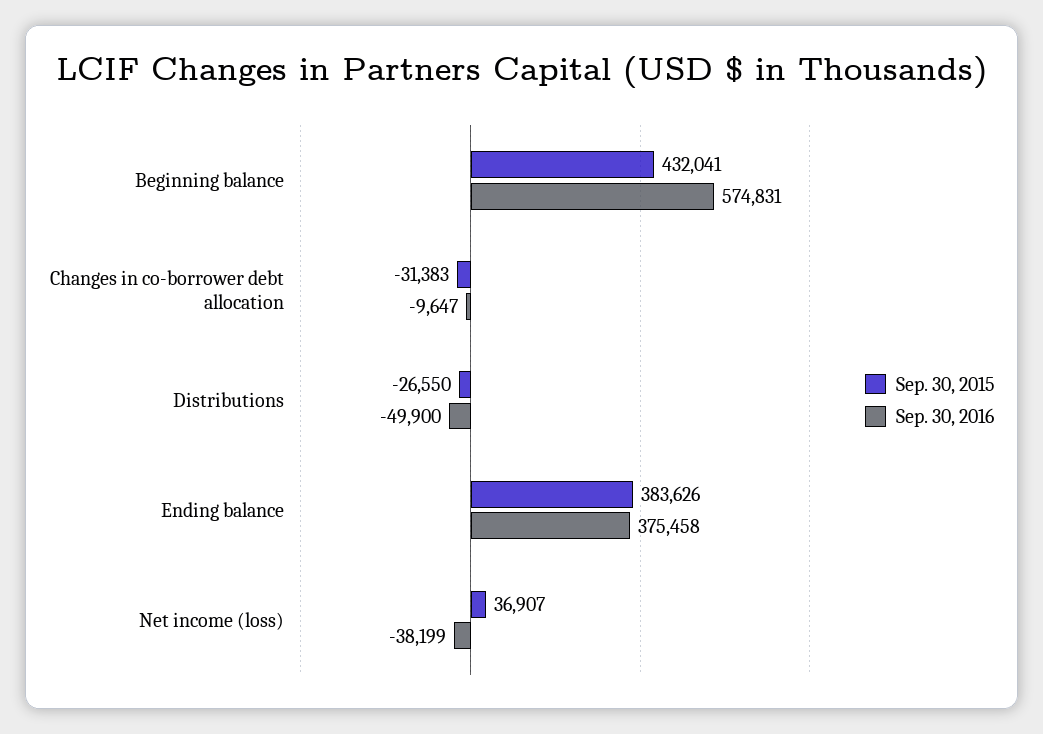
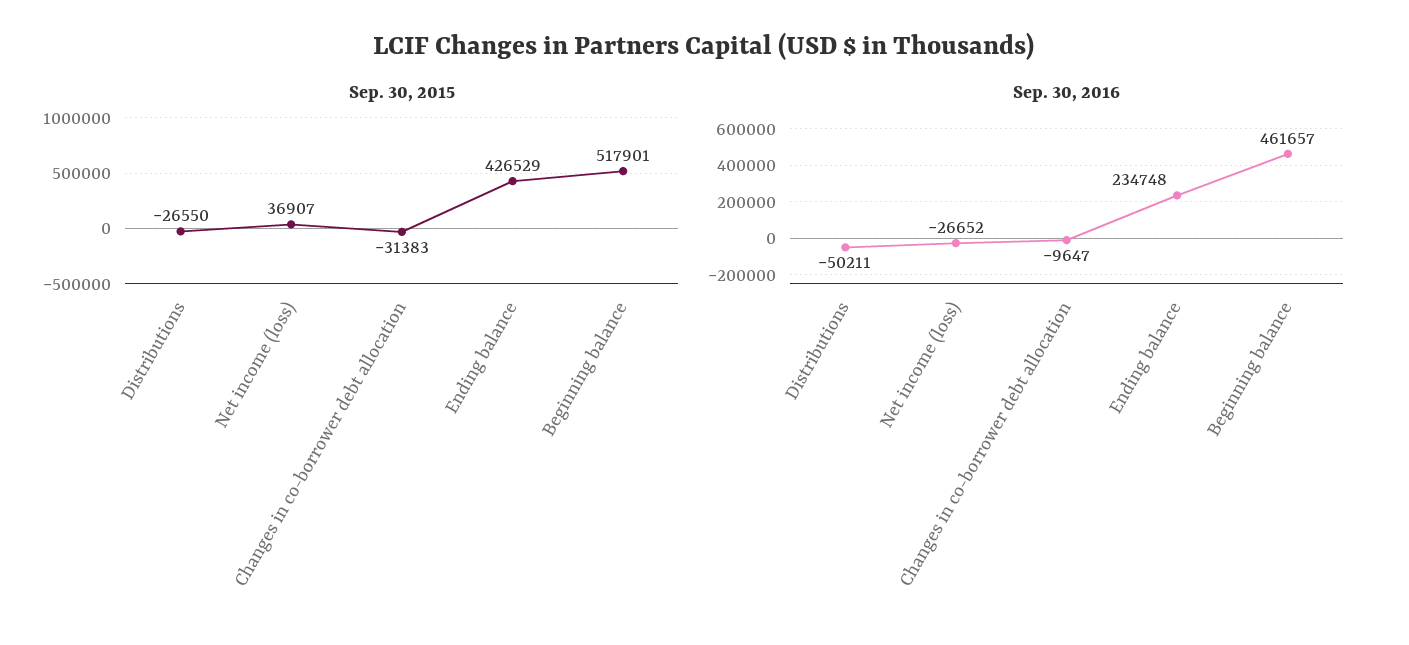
Sep. 30, 2015, Beginning balance: 432041 -> 517901
Sep. 30, 2016, Beginning balance: 574831 -> 461657
Sep. 30, 2016, Distributions: -49900 -> -50211
Sep. 30, 2015, Ending balance: 383626 -> 426529
Sep. 30, 2016, Ending balance: 375458 -> 234748
Sep. 30, 2016, Net income (loss): -38199 -> -26652

